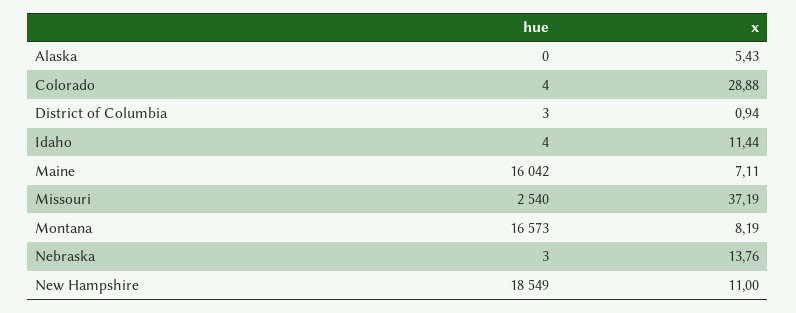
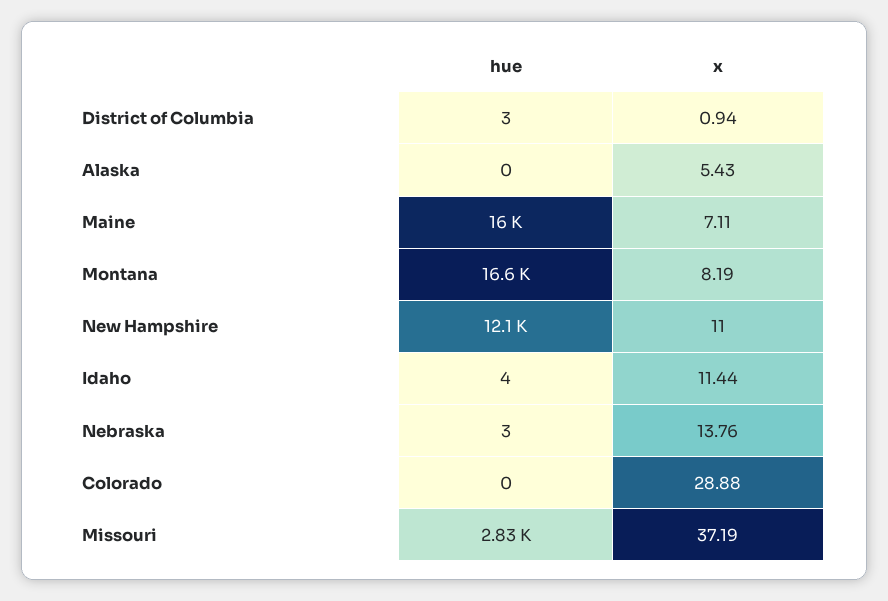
hue, Colorado: 4 -> 0
hue, Missouri: 2540 -> 2830
hue, New Hampshire: 18549 -> 12100

